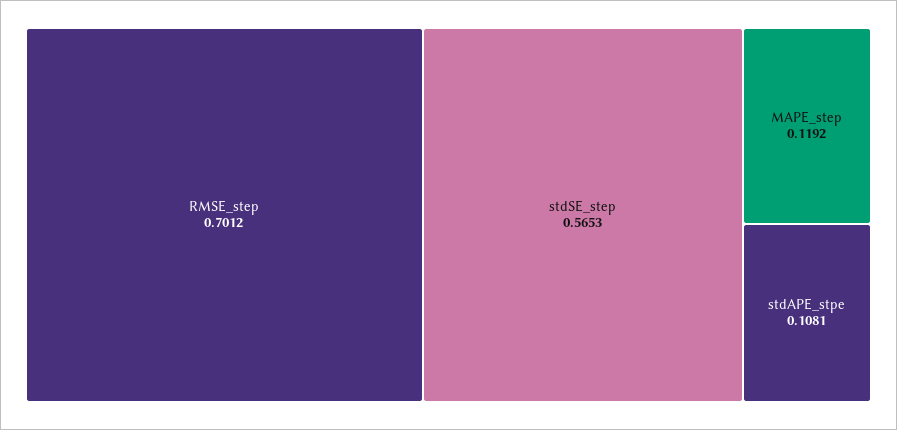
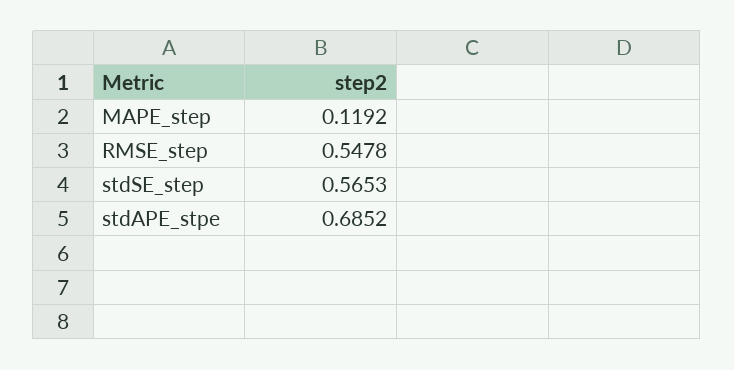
RMSE_step: 0.7012 -> 0.5478
stdAPE_stpe: 0.1081 -> 0.6852

